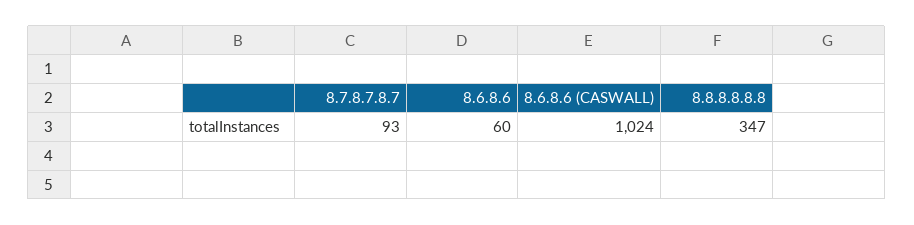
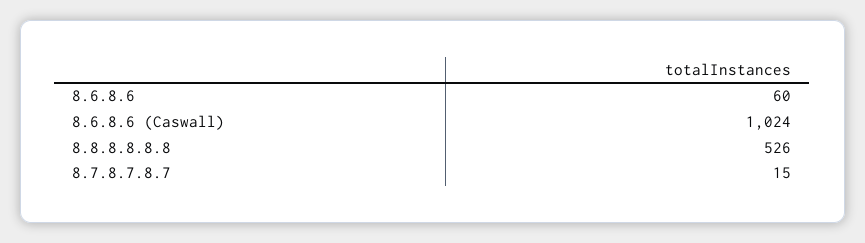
8.7.8.7.8.7: 93 -> 15
8.8.8.8.8.8: 347 -> 526

